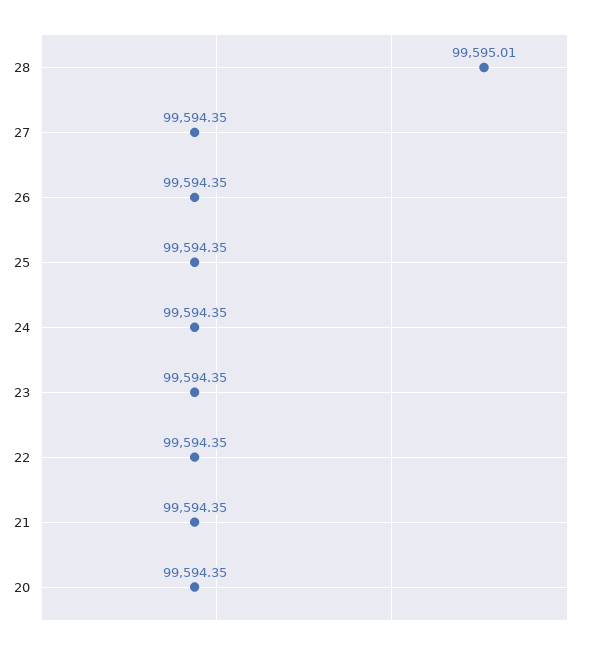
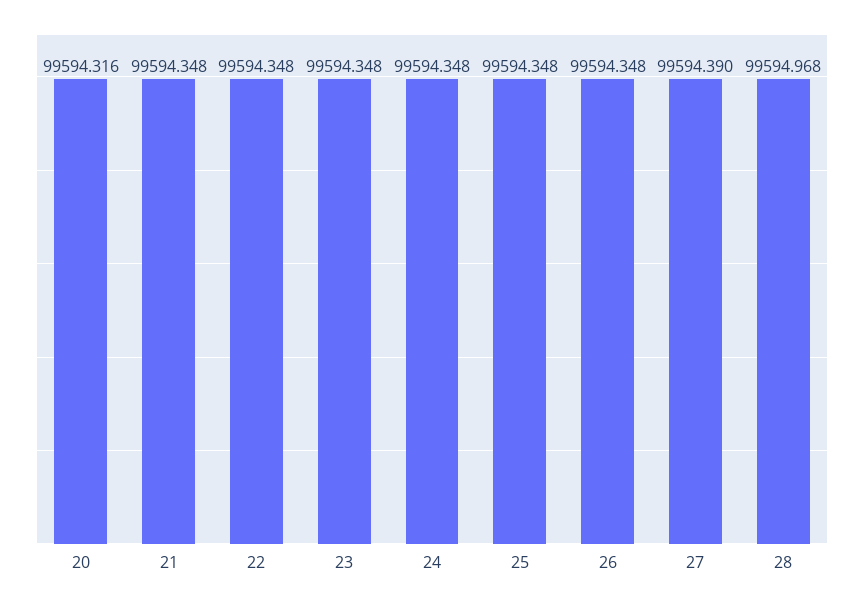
28: 99595.01 -> 99594.968
27: 99594.35 -> 99594.39
20: 99594.35 -> 99594.316

